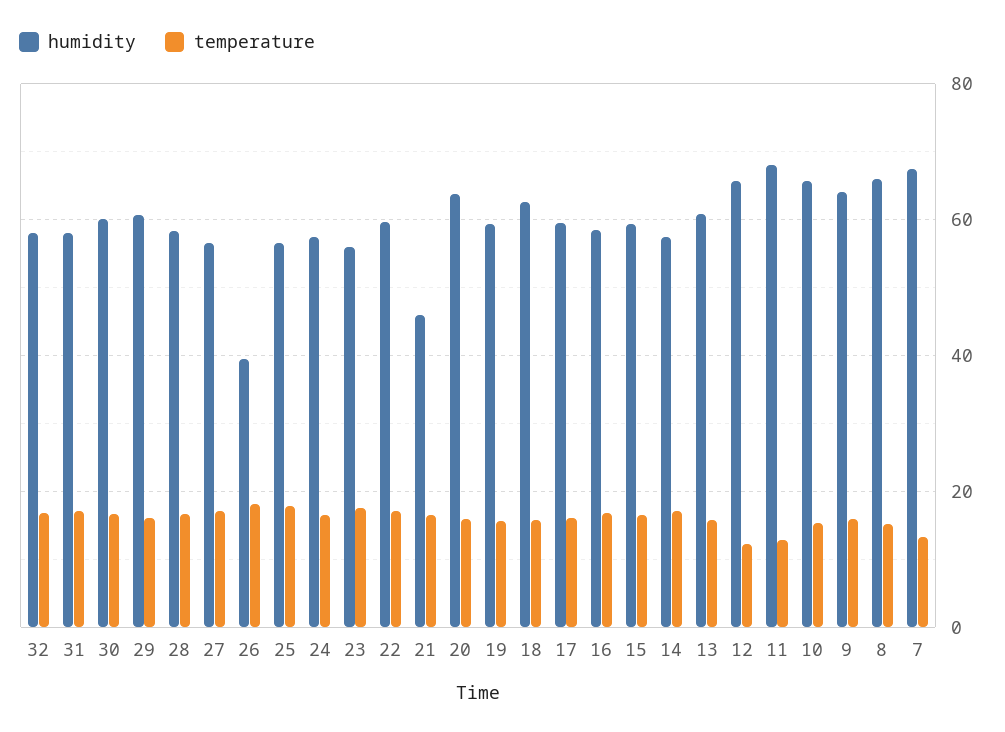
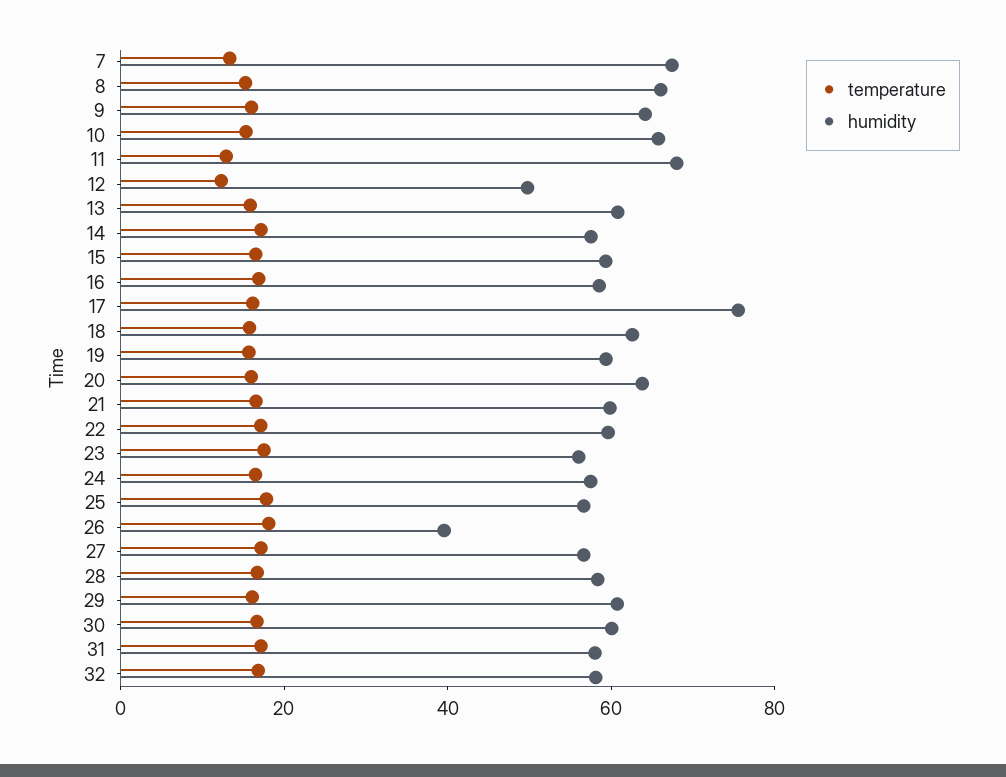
humidity, 21: 46 -> 60
humidity, 17: 60 -> 75
humidity, 12: 66 -> 50

